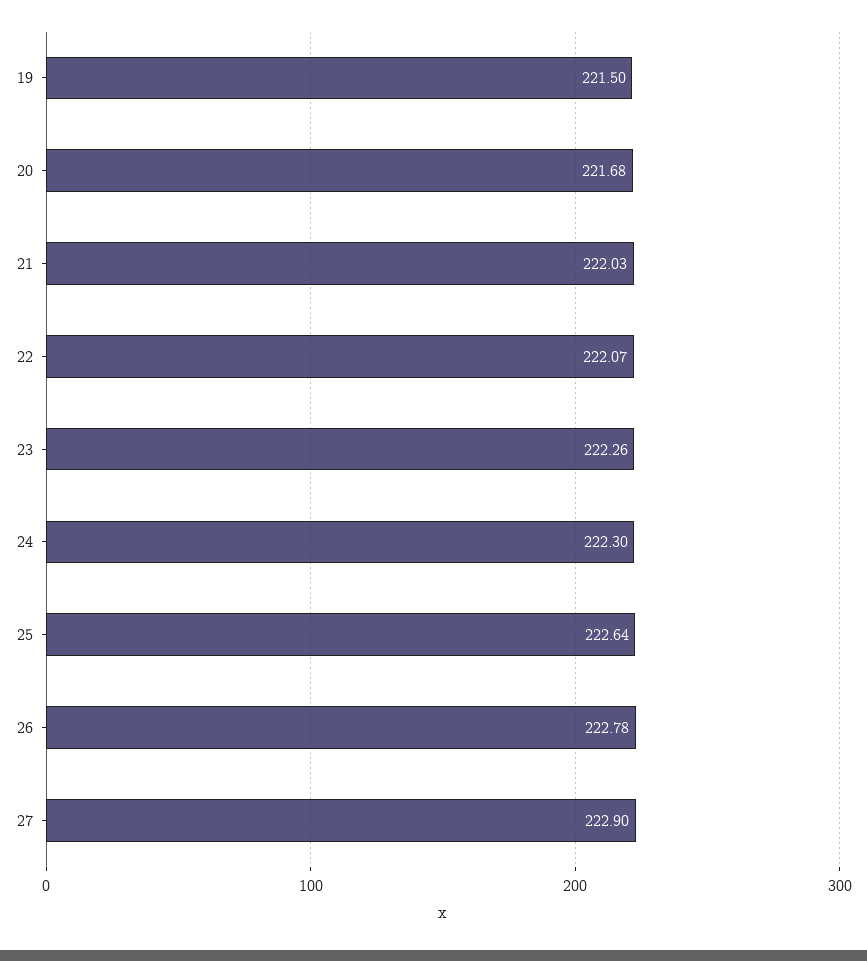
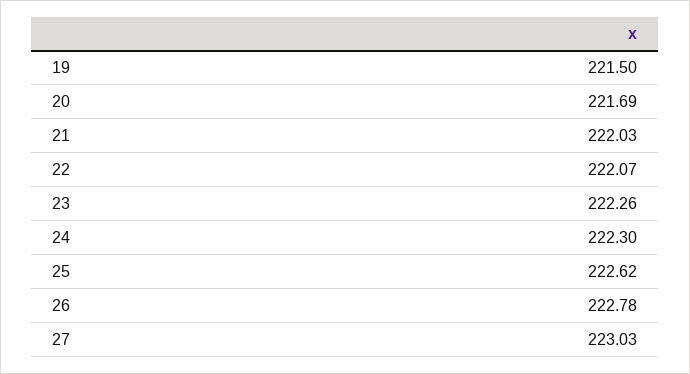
20: 221.68 -> 221.69
25: 222.64 -> 222.62
27: 222.9 -> 223.03

